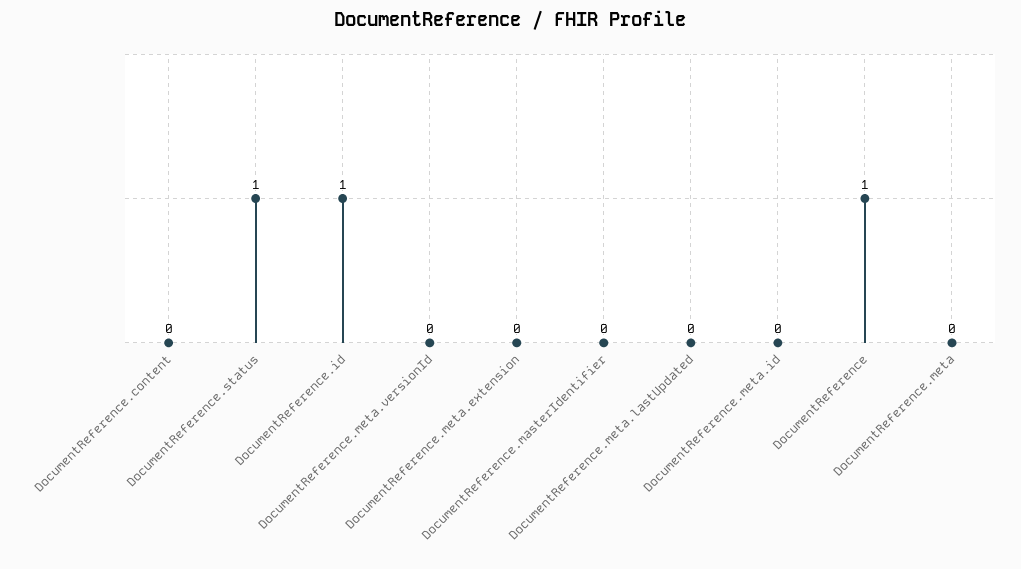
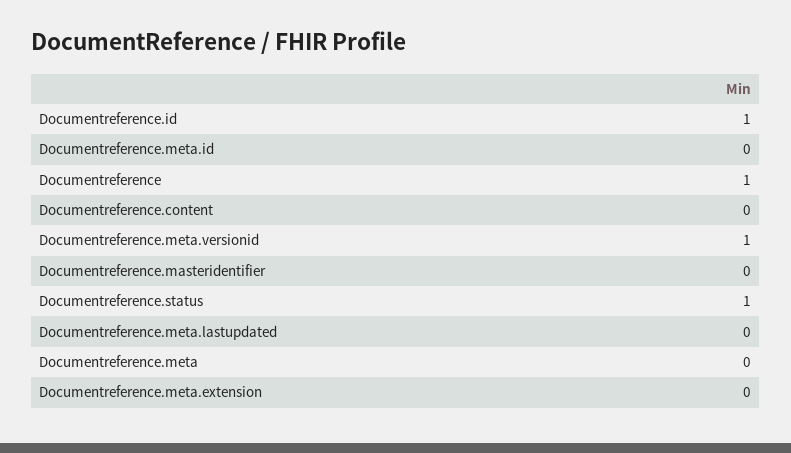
DocumentReference.meta.versionId: 0 -> 1

